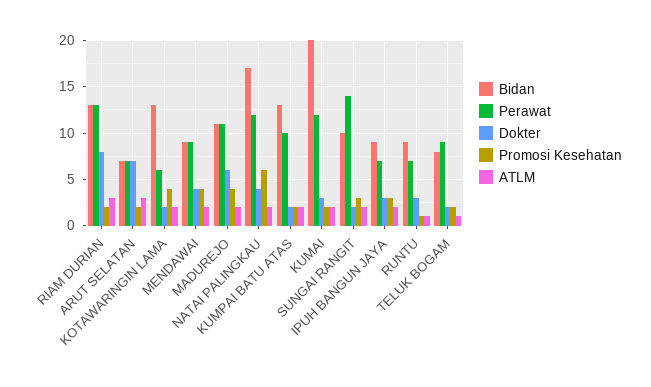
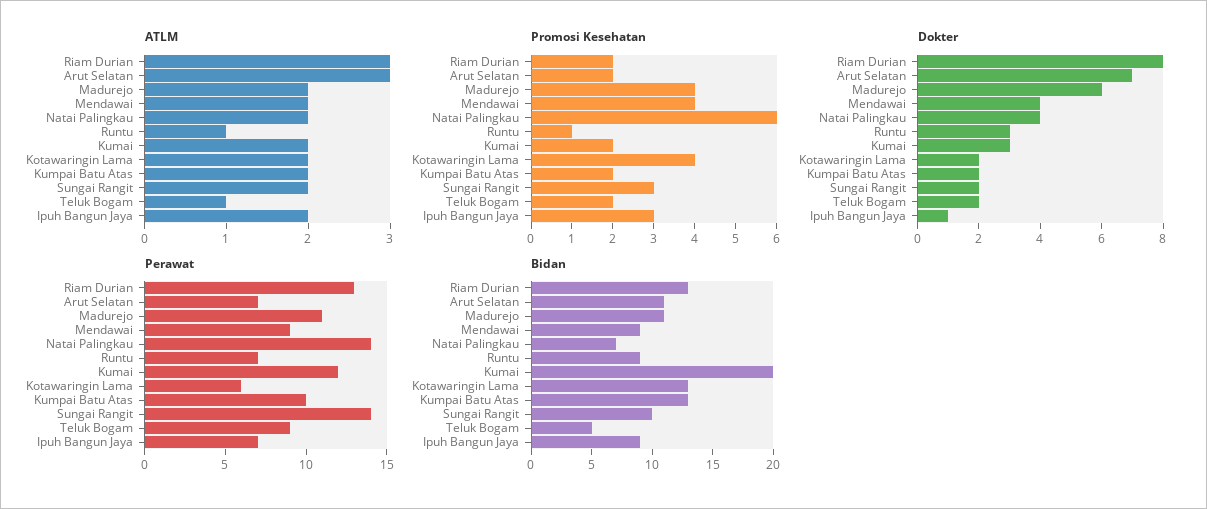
Bidan, ARUT SELATAN: 7 -> 11
Bidan, NATAI PALINGKAU: 17 -> 7
Perawat, NATAI PALINGKAU: 12 -> 14
Dokter, IPUH BANGUN JAYA: 3 -> 1
Bidan, TELUK BOGAM: 8 -> 5

